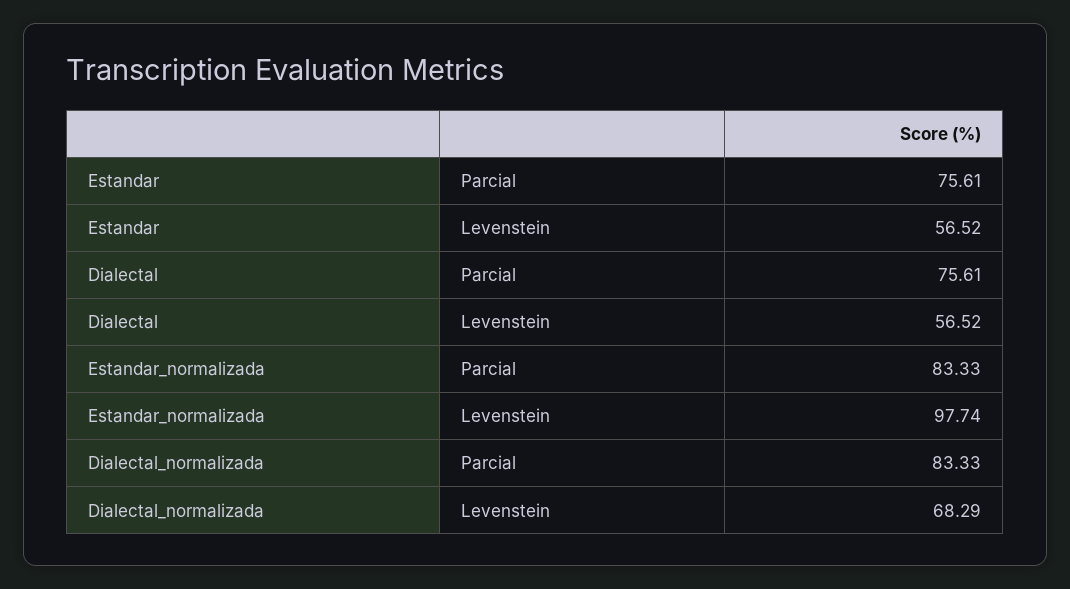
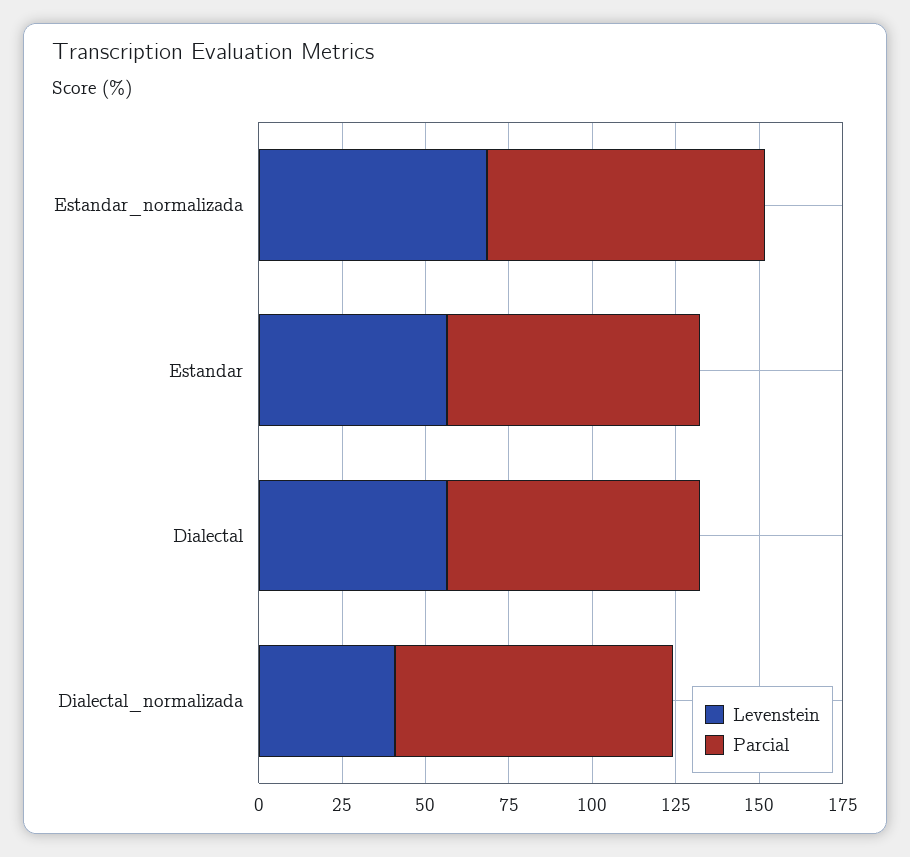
Levenstein, Estandar_normalizada: 97.74 -> 70
Levenstein, Dialectal_normalizada: 68.29 -> 40

